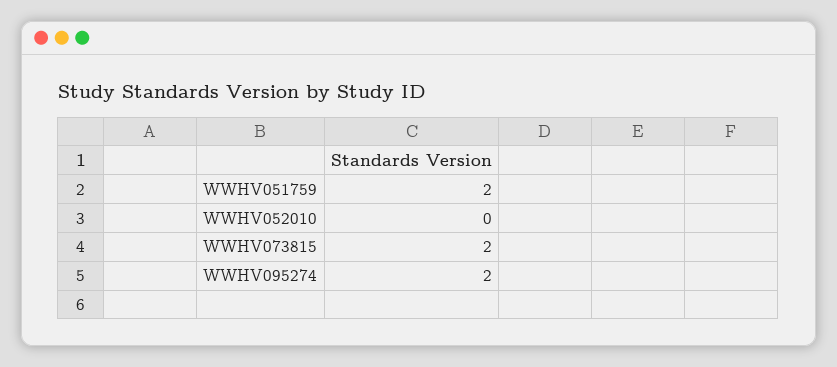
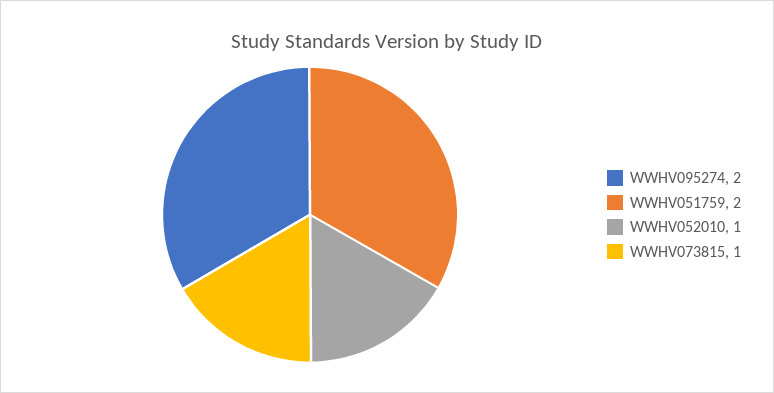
WWHV052010: 0 -> 1
WWHV073815: 2 -> 1

